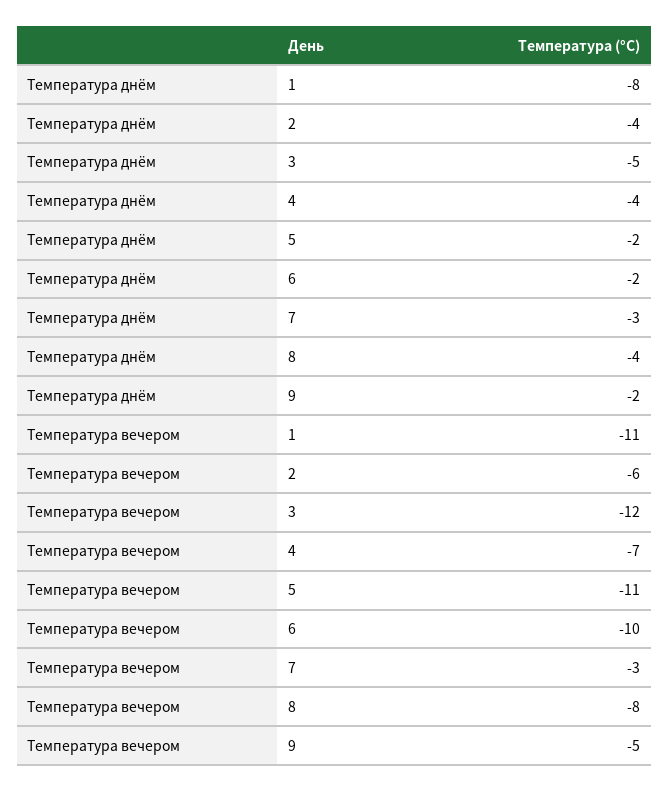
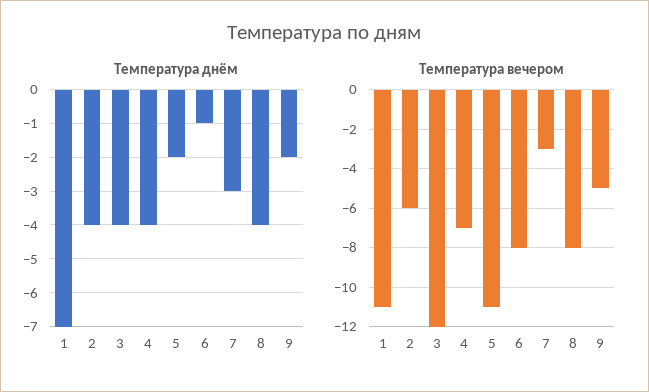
Температура днём, 1: -8 -> -7
Температура днём, 3: -5 -> -4
Температура днём, 6: -2 -> -1
Температура вечером, 6: -10 -> -8

